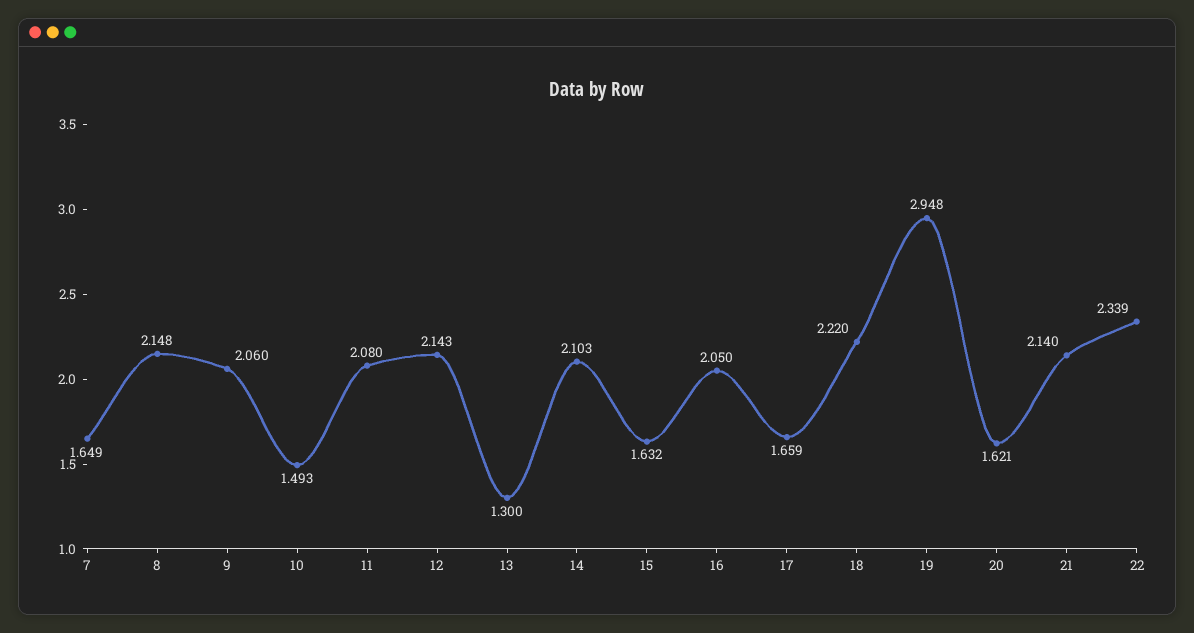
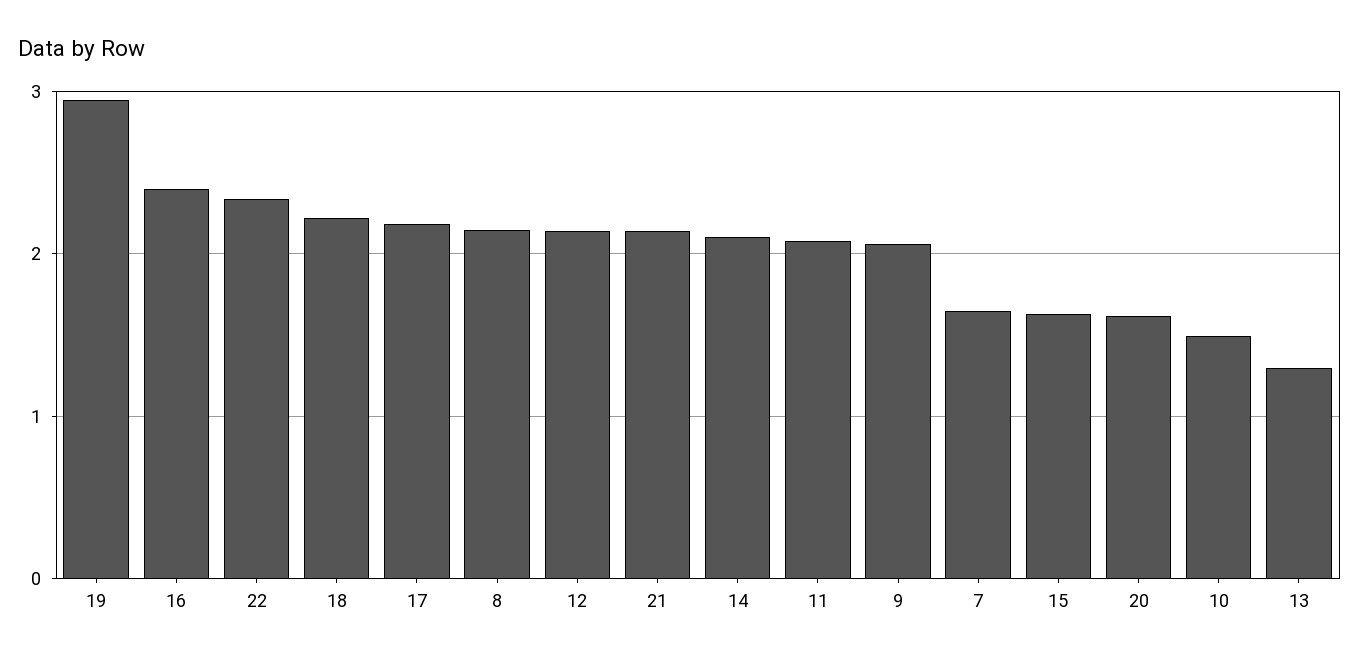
16: 2.05 -> 2.4
17: 1.659 -> 2.2

